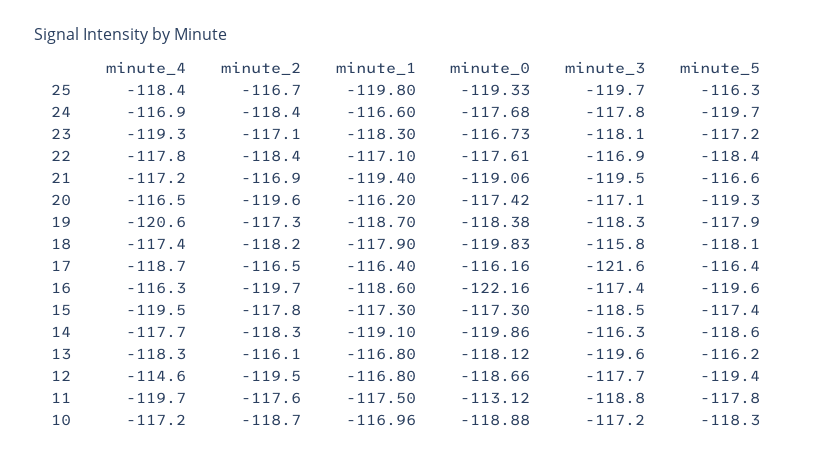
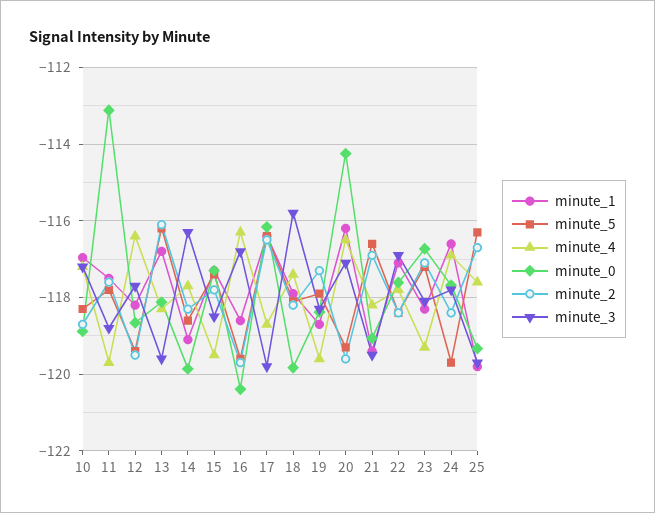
minute_4, 25: -118.4 -> -117.6
minute_4, 21: -117.2 -> -118.2
minute_0, 20: -117.42 -> -114.2
minute_4, 19: -120.6 -> -119.6
minute_3, 17: -121.6 -> -119.8
minute_0, 16: -122.16 -> -120.4
minute_3, 16: -117.4 -> -116.8
minute_4, 12: -114.6 -> -116.4
minute_1, 12: -116.8 -> -118.2

